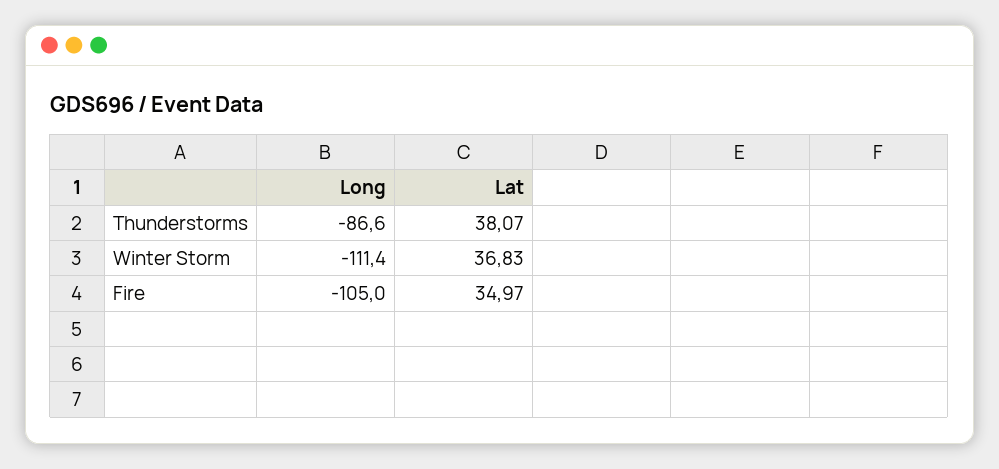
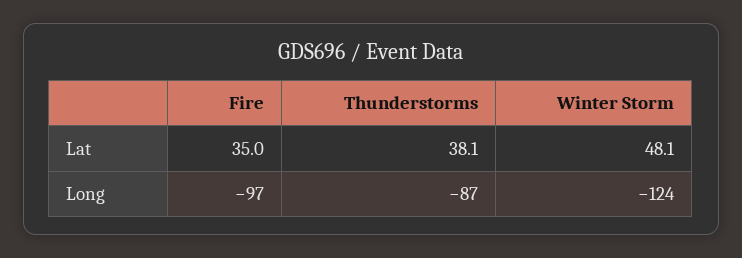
Long, Winter Storm: -111.4 -> -124
Lat, Winter Storm: 36.83 -> 48.1
Long, Fire: -105 -> -97

